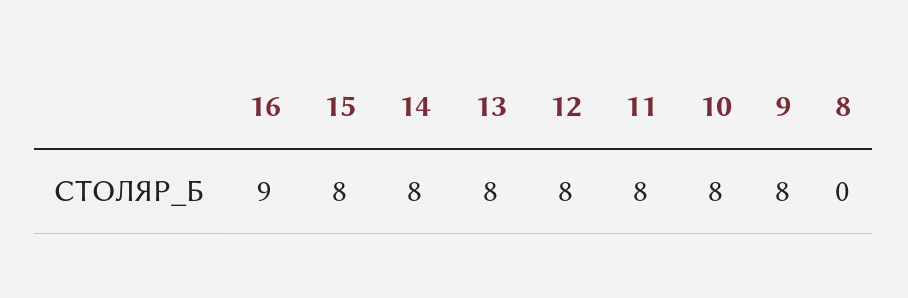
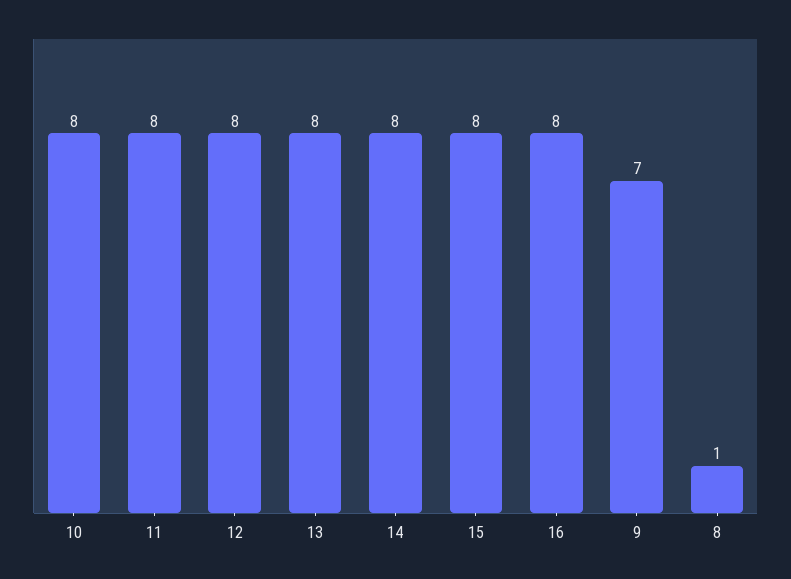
16: 9 -> 8
9: 8 -> 7
8: 0 -> 1

